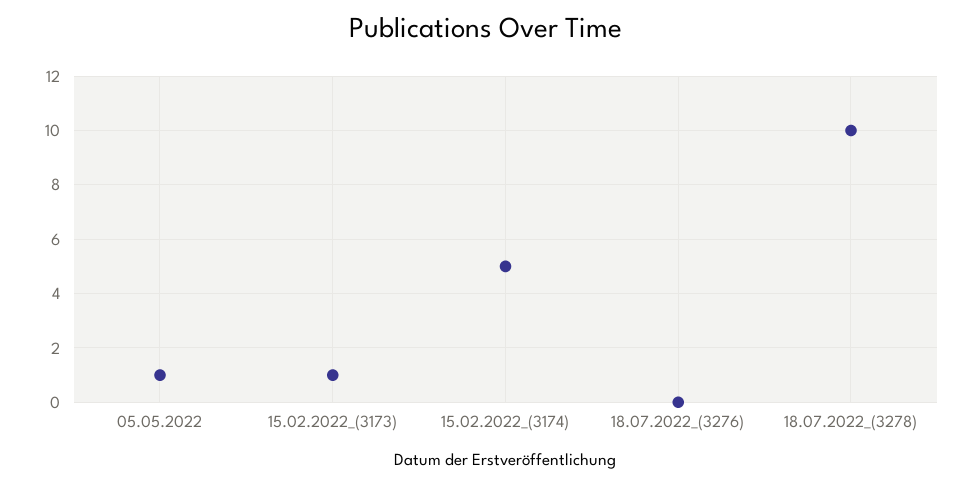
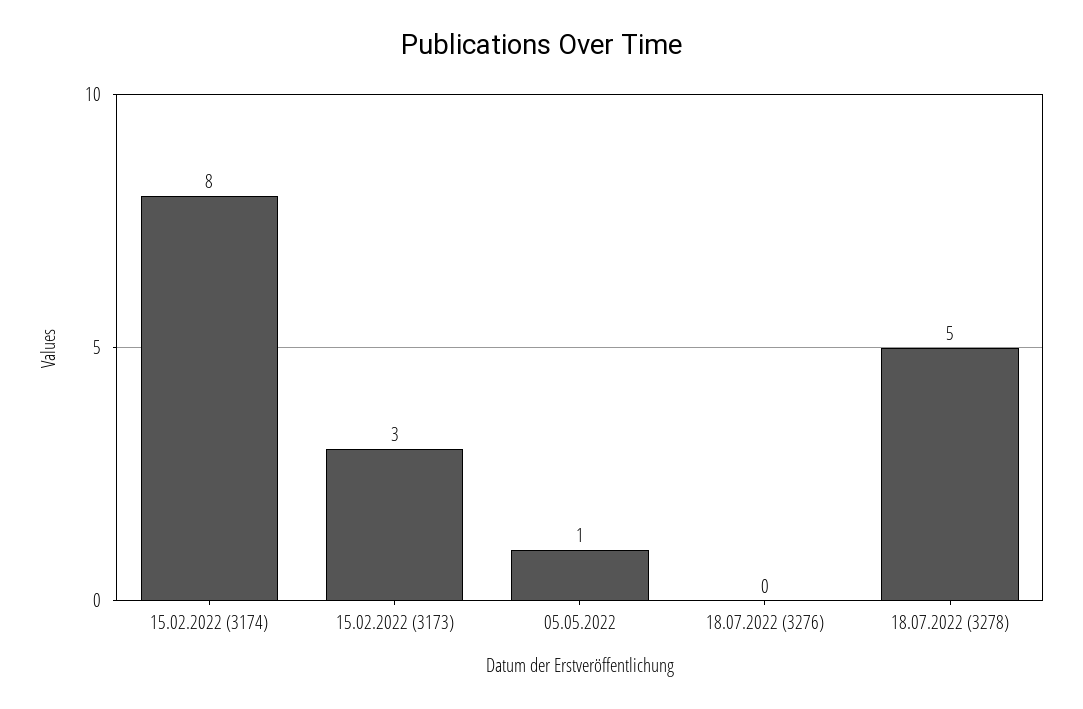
15.02.2022_(3173): 1 -> 3
15.02.2022_(3174): 5 -> 8
18.07.2022_(3278): 10 -> 5

